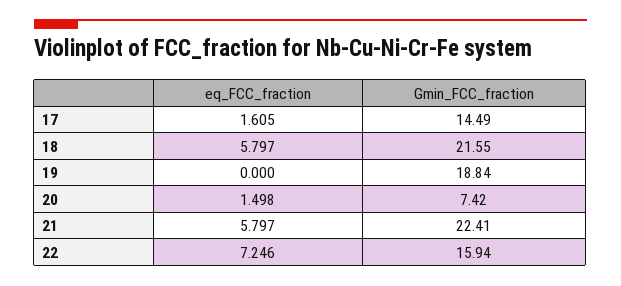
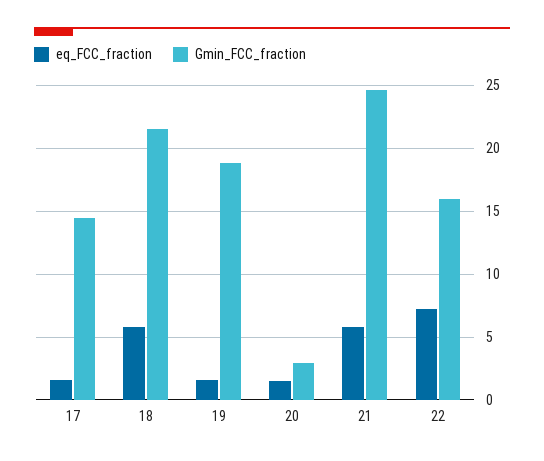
eq_FCC_fraction, 19: 0 -> 1.5
Gmin_FCC_fraction, 20: 7.42 -> 3
Gmin_FCC_fraction, 21: 22.41 -> 24.5

